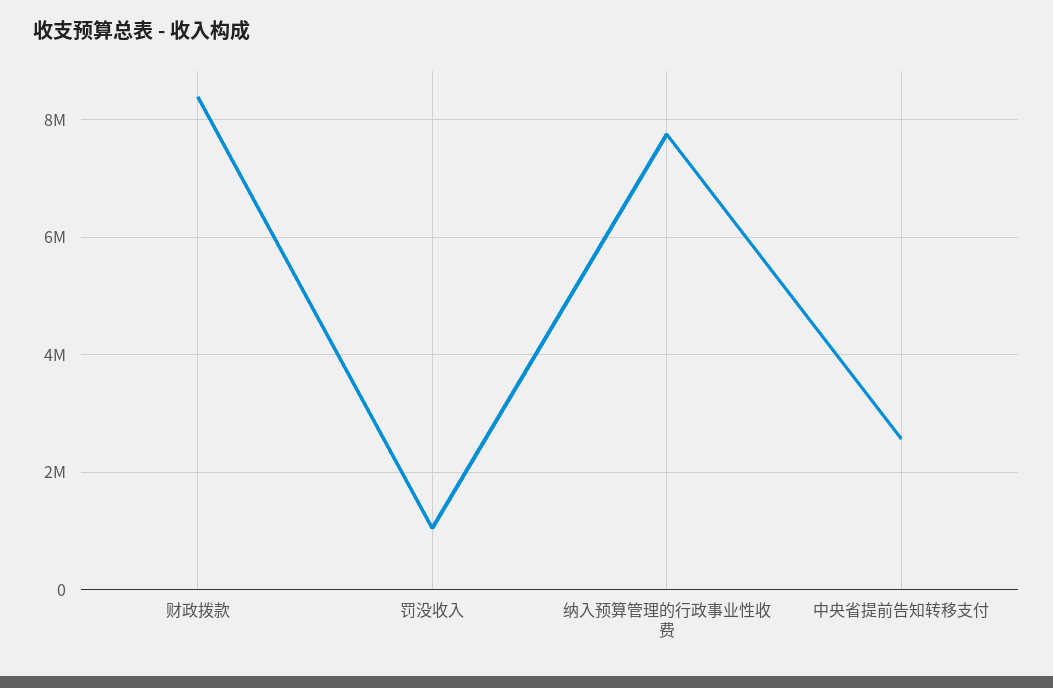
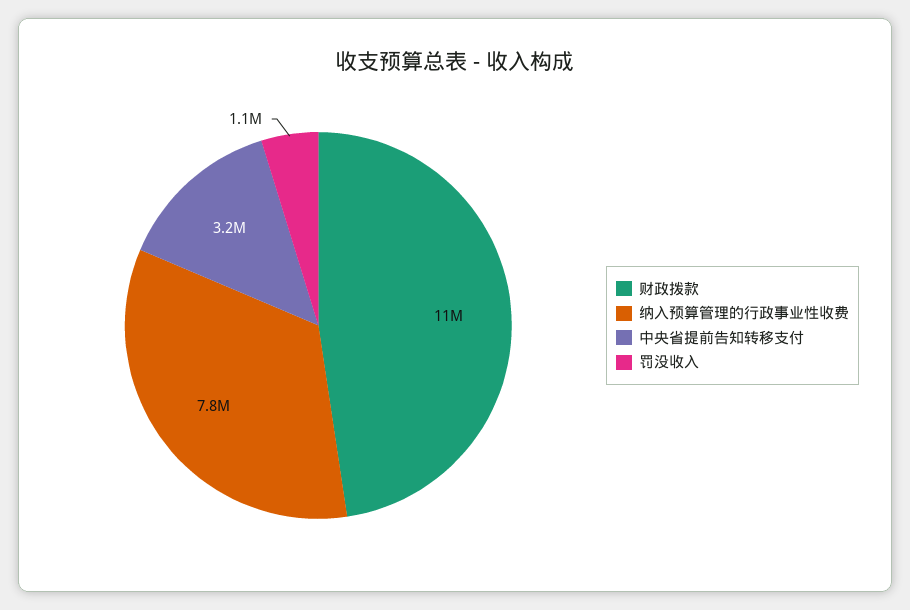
财政拨款: 8400000 -> 11000000
中央省提前告知转移支付: 2600000 -> 3200000

